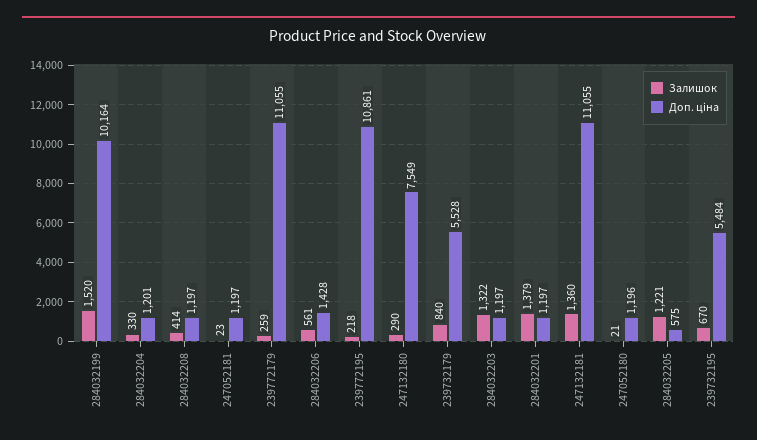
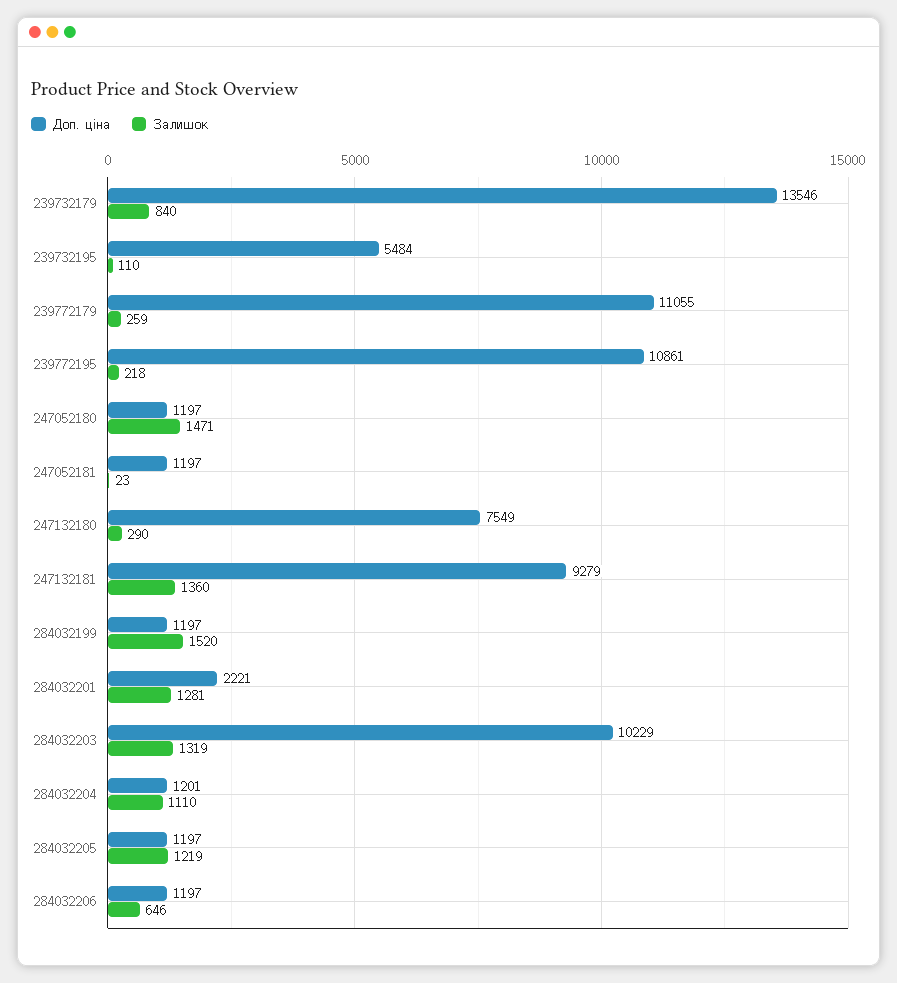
Доп. ціна, 284032199: 10164 -> 1197
Залишок, 284032204: 330 -> 1110
Залишок, 284032208: 414 -> none
Доп. ціна, 284032208: 1197 -> none
Залишок, 284032206: 561 -> 646
Доп. ціна, 284032206: 1428 -> 1197
Доп. ціна, 239732179: 5528 -> 13546
Залишок, 284032203: 1322 -> 1319
Доп. ціна, 284032203: 1197 -> 10229
Залишок, 284032201: 1379 -> 1281
Доп. ціна, 284032201: 1197 -> 2221
Доп. ціна, 247132181: 11055 -> 9279
Залишок, 247052180: 21 -> 1471
Доп. ціна, 247052180: 1196 -> 1197
Залишок, 284032205: 1221 -> 1219
Доп. ціна, 284032205: 575 -> 1197
Залишок, 239732195: 670 -> 110

